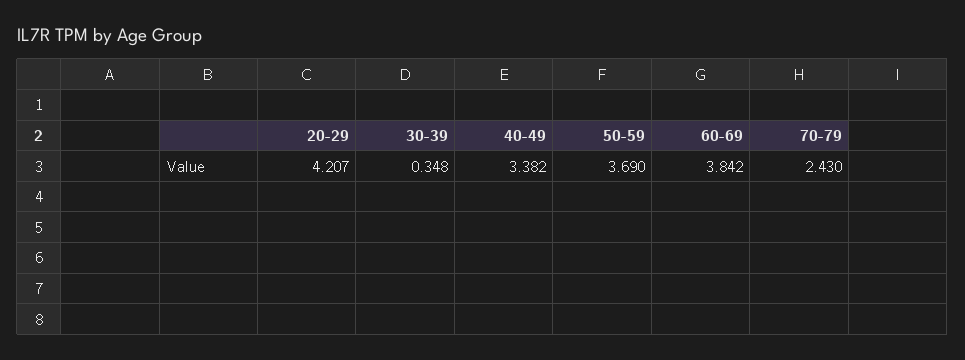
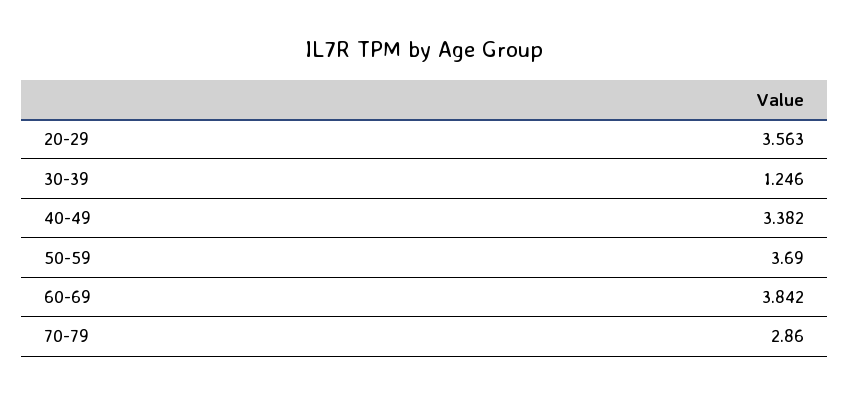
20-29: 4.207 -> 3.563
30-39: 0.348 -> 1.246
70-79: 2.43 -> 2.86

